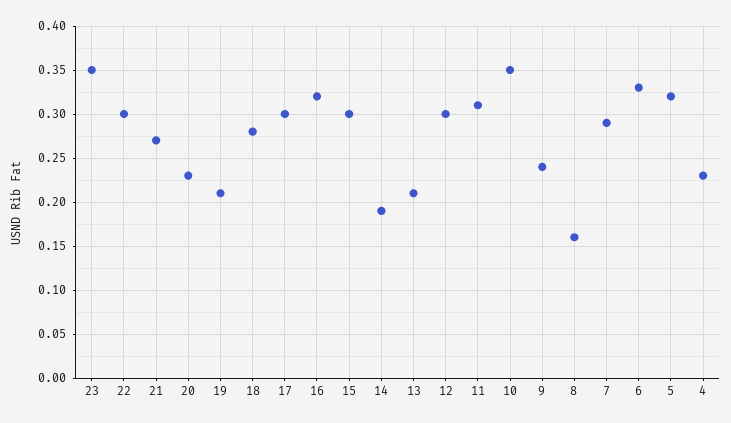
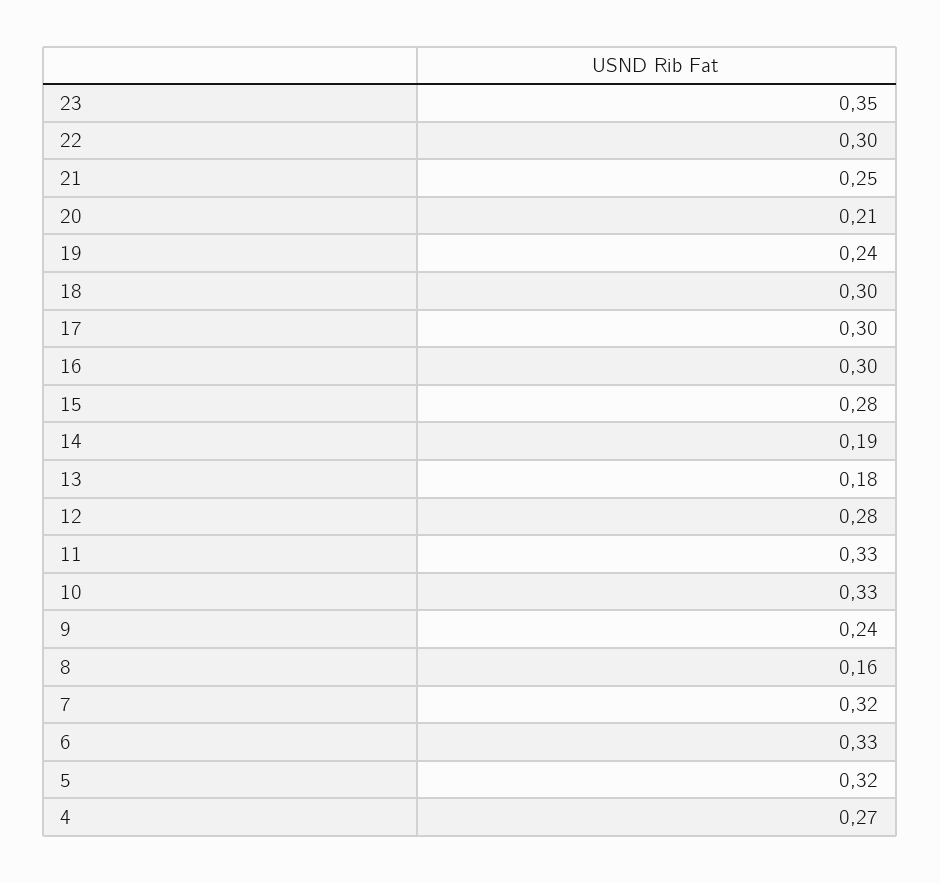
21: 0.27 -> 0.25
20: 0.23 -> 0.21
19: 0.21 -> 0.24
18: 0.28 -> 0.3
16: 0.32 -> 0.3
15: 0.3 -> 0.28
13: 0.21 -> 0.18
12: 0.3 -> 0.28
11: 0.31 -> 0.33
10: 0.35 -> 0.33
7: 0.29 -> 0.32
4: 0.23 -> 0.27

